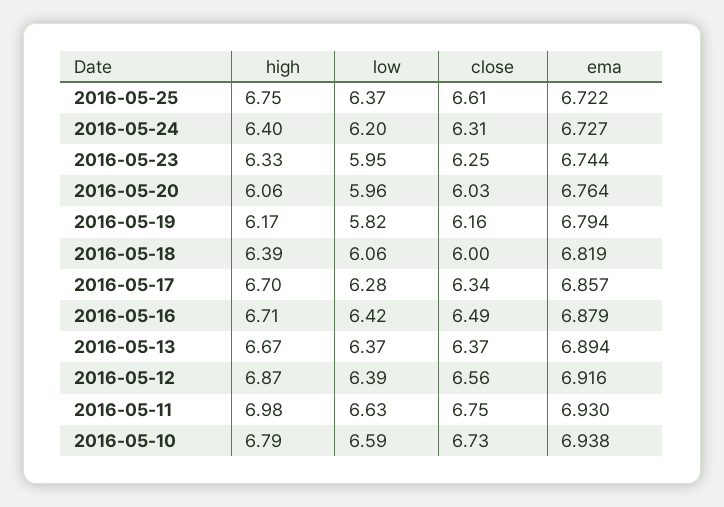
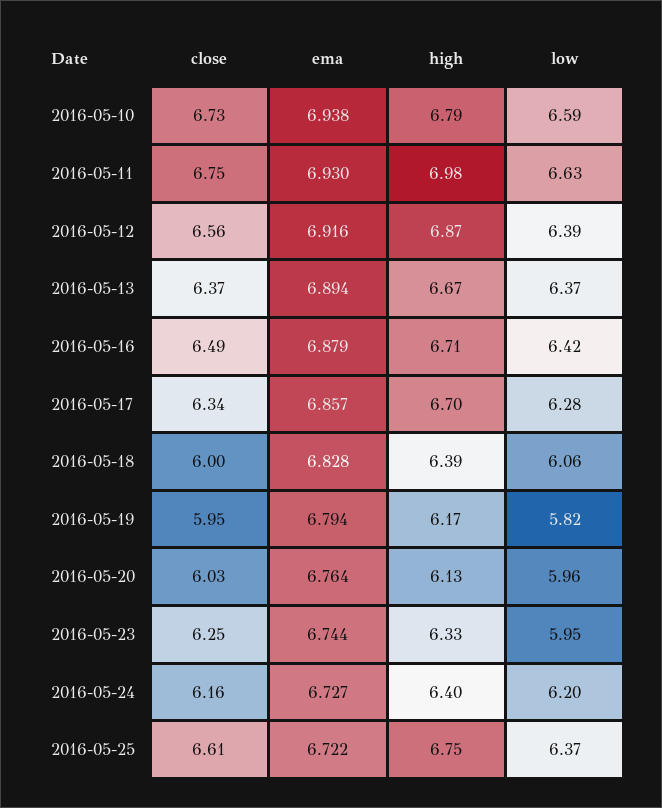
close, 2016-05-24: 6.31 -> 6.16
high, 2016-05-20: 6.06 -> 6.13
close, 2016-05-19: 6.16 -> 5.95
ema, 2016-05-18: 6.819 -> 6.828

